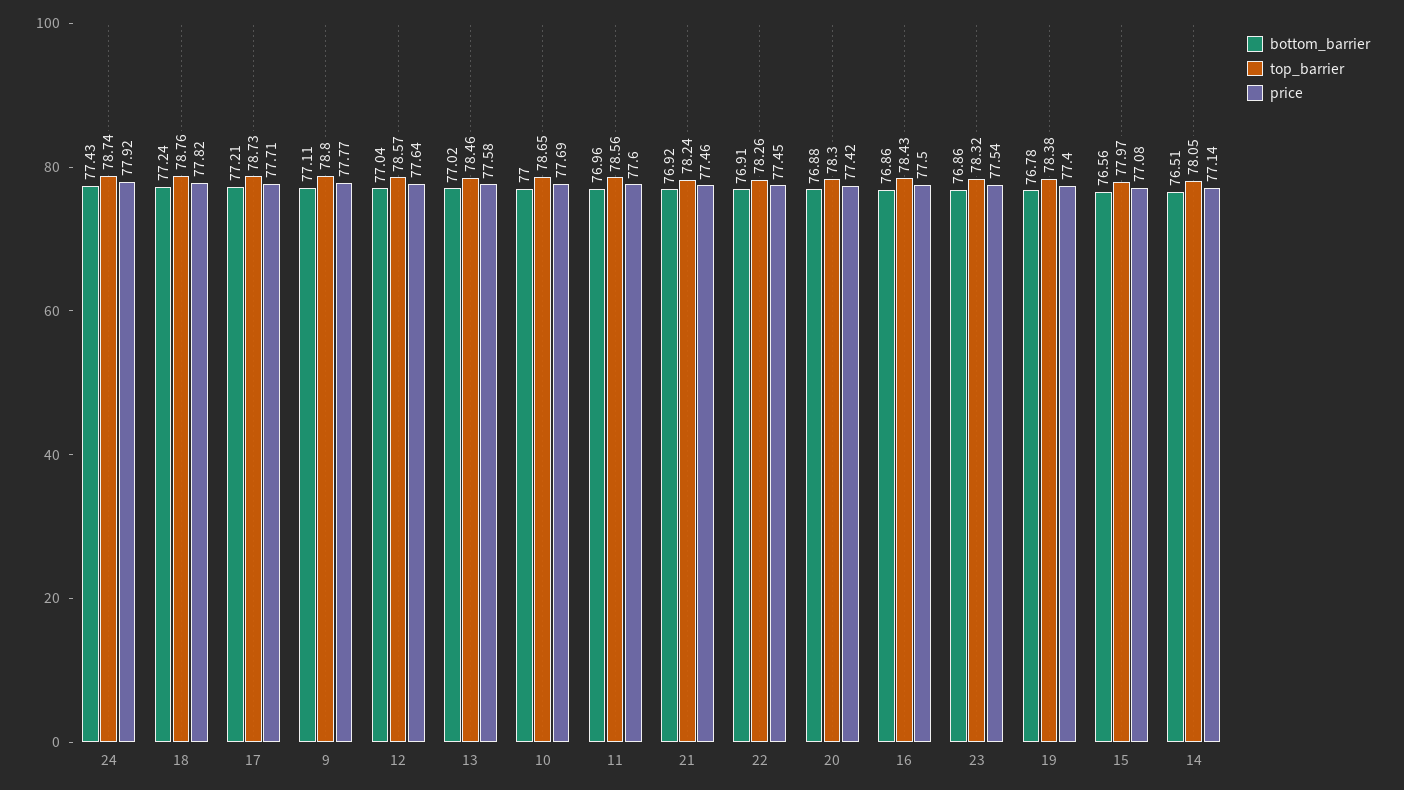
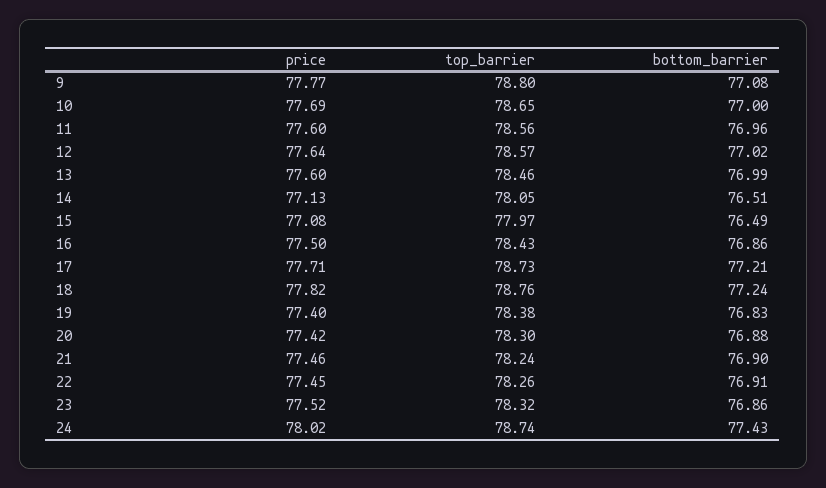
price, 24: 77.92 -> 78.02
bottom_barrier, 9: 77.11 -> 77.08
bottom_barrier, 12: 77.04 -> 77.02
bottom_barrier, 13: 77.02 -> 76.99
price, 13: 77.58 -> 77.6
bottom_barrier, 21: 76.92 -> 76.9
price, 23: 77.54 -> 77.52
bottom_barrier, 19: 76.78 -> 76.83
bottom_barrier, 15: 76.56 -> 76.49
price, 14: 77.14 -> 77.13

